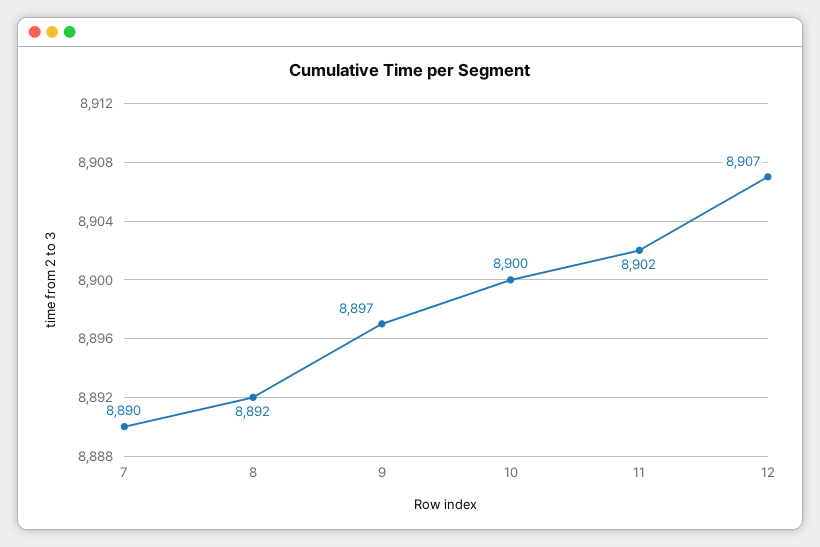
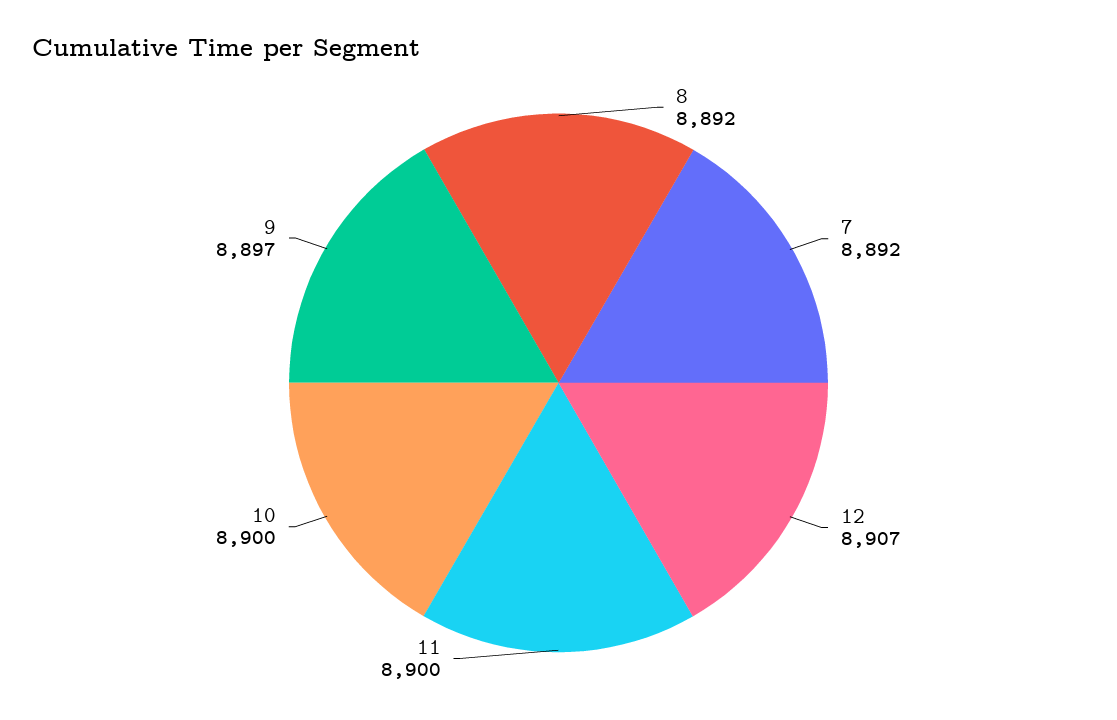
7: 8890 -> 8892
11: 8902 -> 8900

